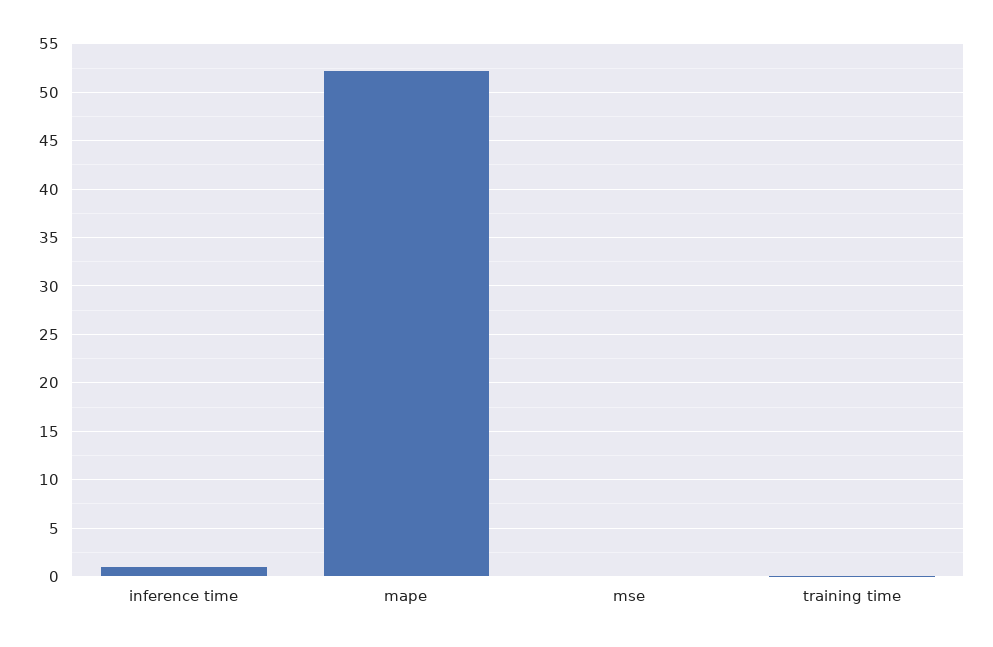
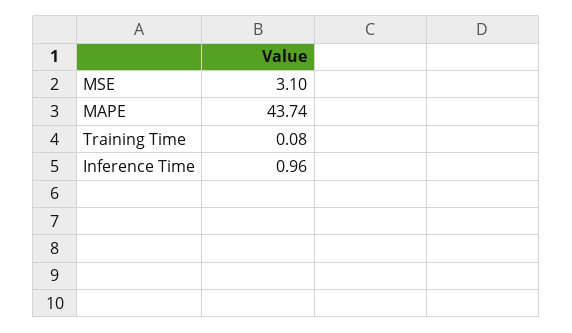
mape: 52 -> 43.74
mse: 0 -> 3.1

